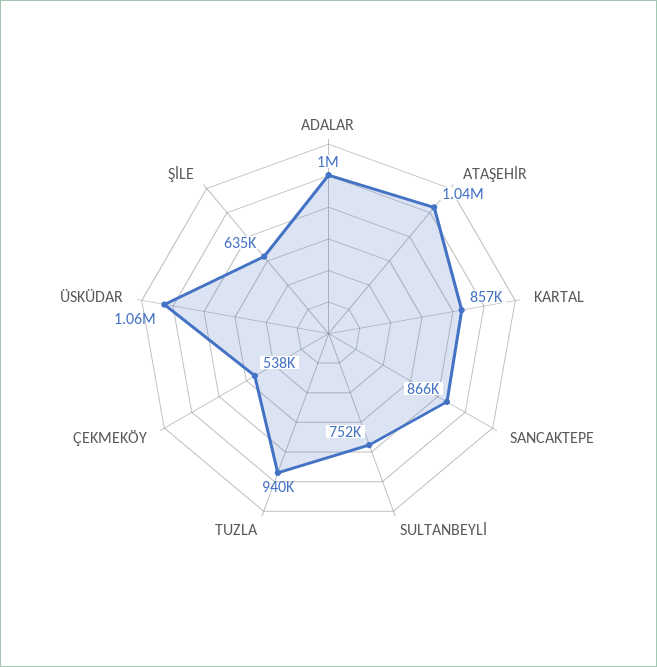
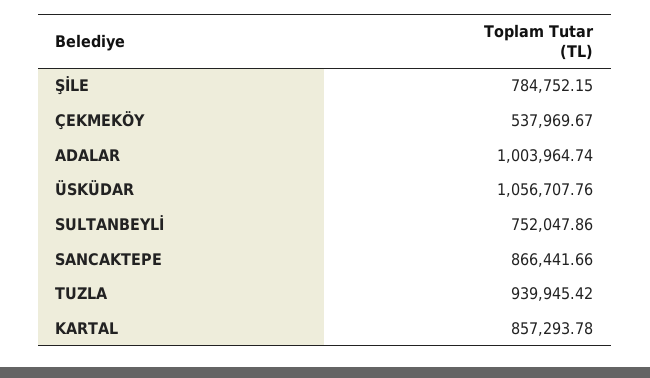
ATAŞEHİR: 1040000 -> none
ŞİLE: 635000 -> 784752.15

